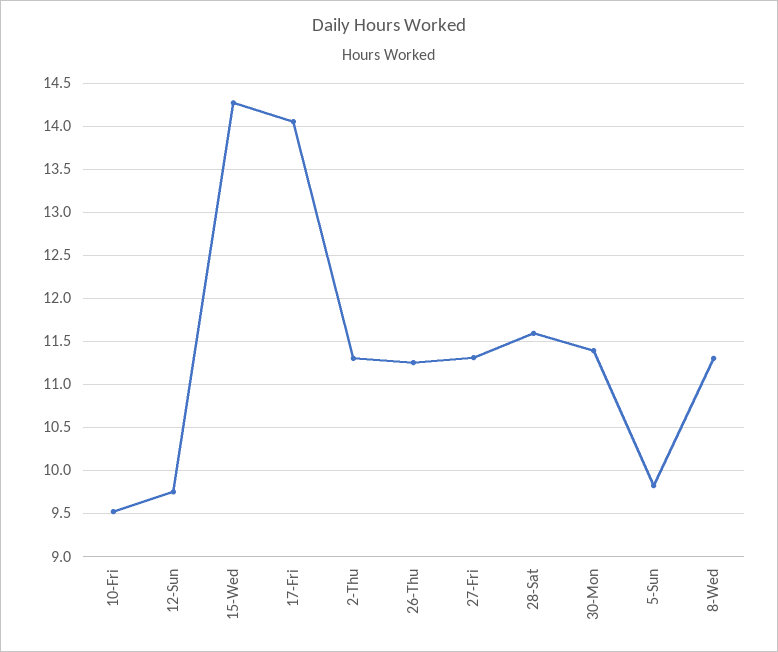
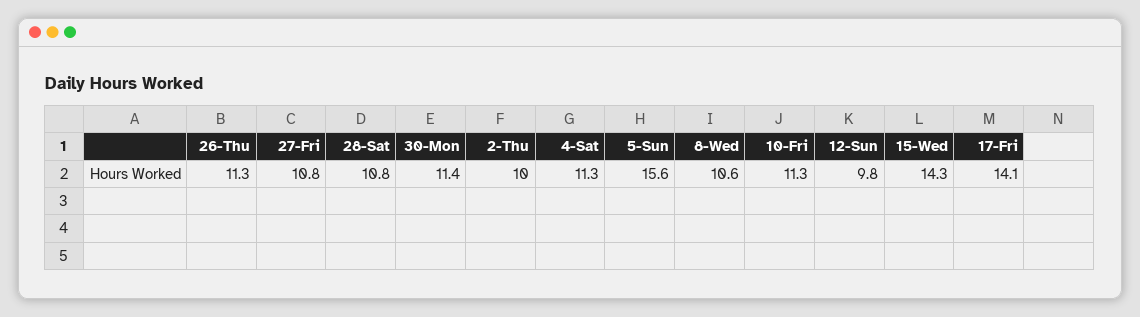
10-Fri: 9.5 -> 11.3
2-Thu: 11.3 -> 10
27-Fri: 11.3 -> 10.8
28-Sat: 11.6 -> 10.8
5-Sun: 9.8 -> 15.6
8-Wed: 11.3 -> 10.6
4-Sat: none -> 11.3

